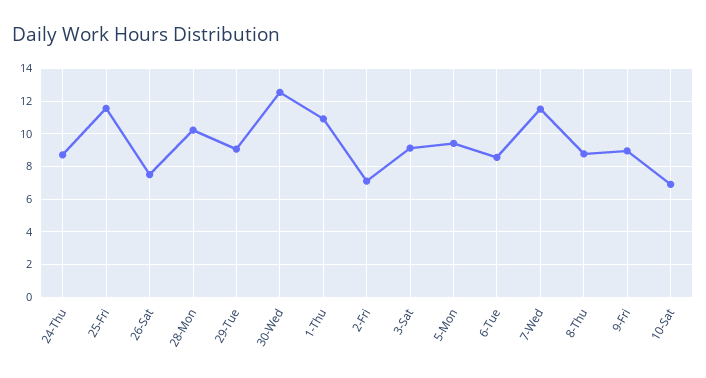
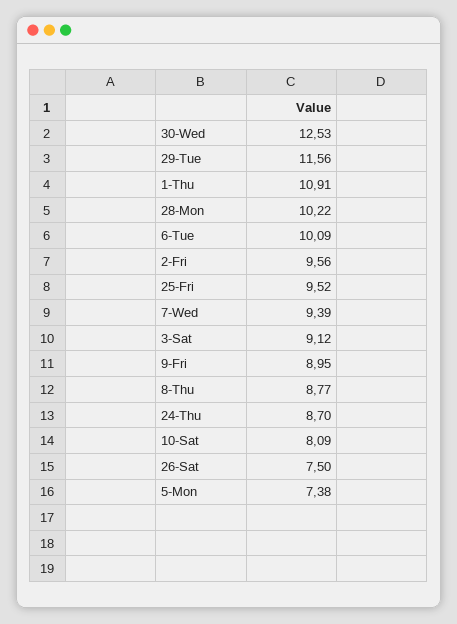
25-Fri: 11.5 -> 9.52
29-Tue: 9 -> 11.56
2-Fri: 7 -> 9.56
5-Mon: 9.5 -> 7.38
6-Tue: 8.5 -> 10.09
7-Wed: 11.5 -> 9.39
10-Sat: 7 -> 8.09

